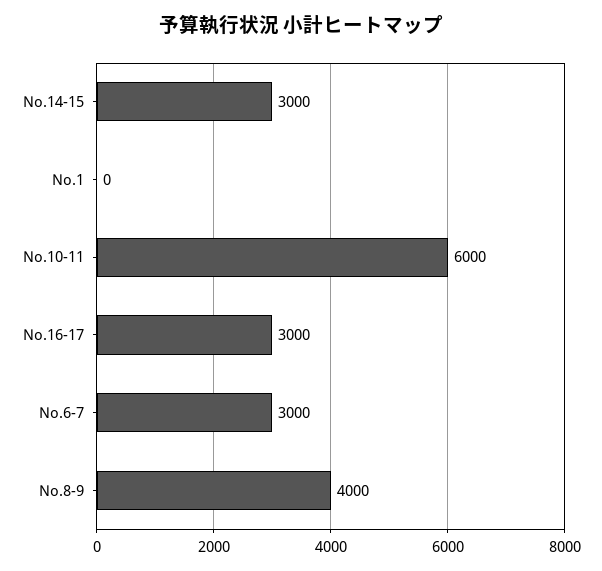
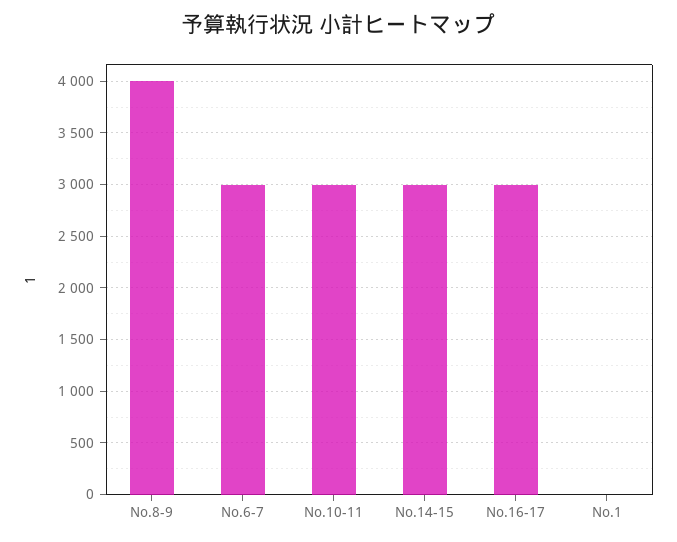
No.10-11: 6000 -> 3000

